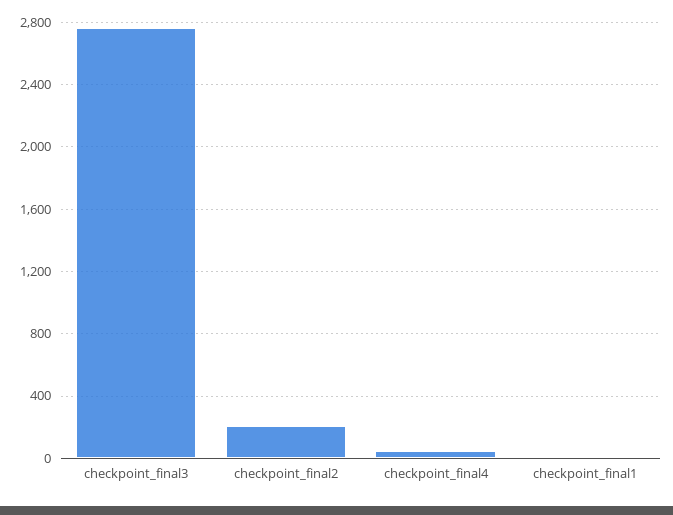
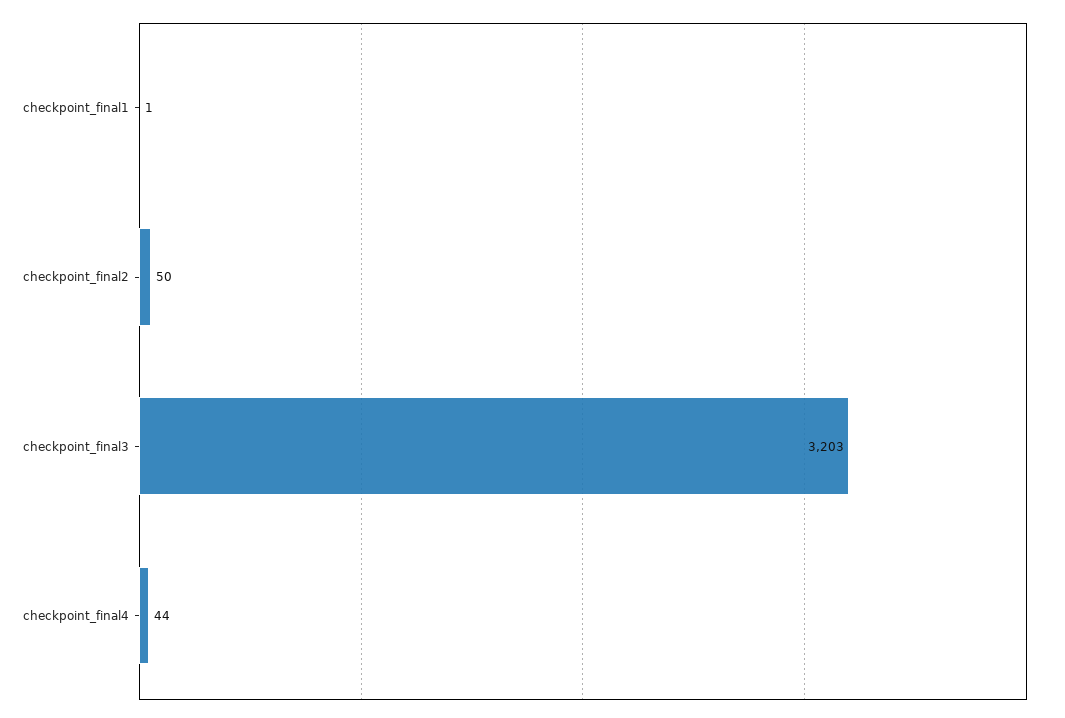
checkpoint_final3: 2750 -> 3203
checkpoint_final2: 200 -> 50

